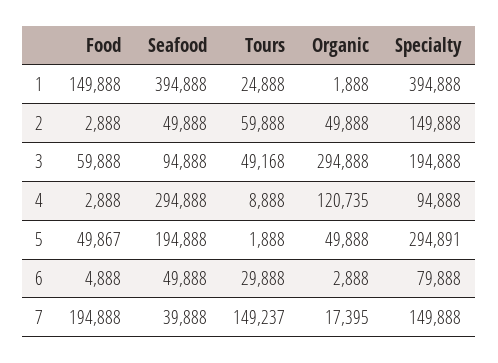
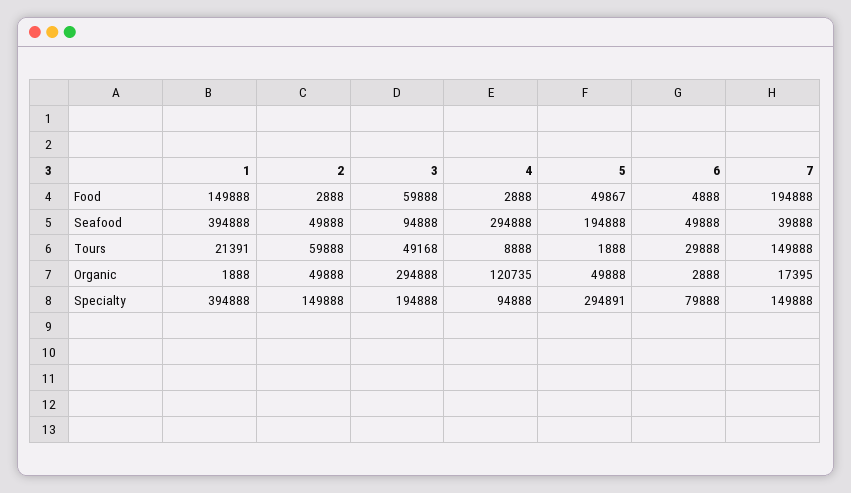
Tours, 1: 24888 -> 21391
Tours, 7: 149237 -> 149888

